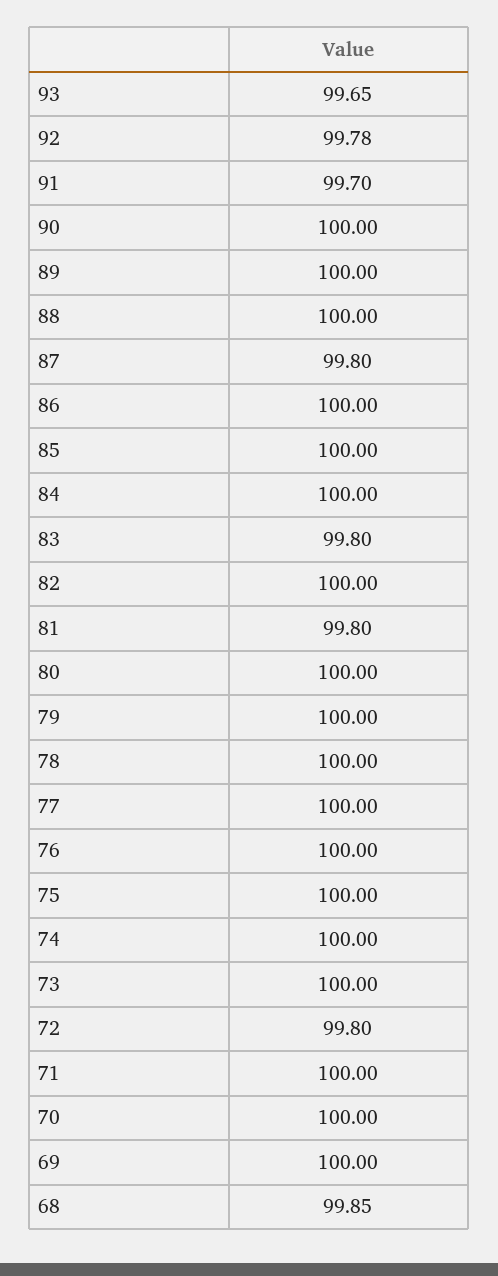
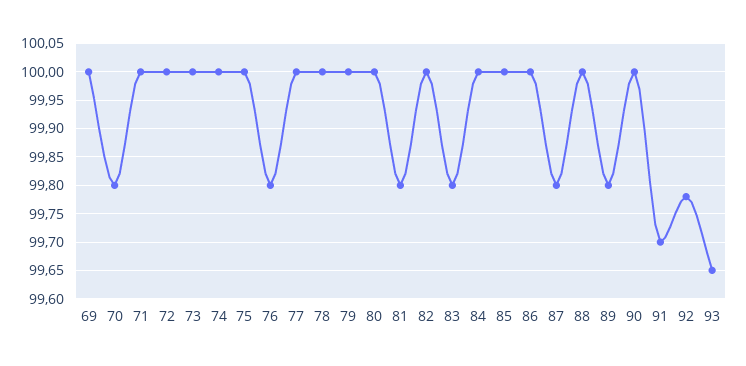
89: 100 -> 99.8
76: 100 -> 99.8
72: 99.8 -> 100
70: 100 -> 99.8
68: 99.85 -> none

